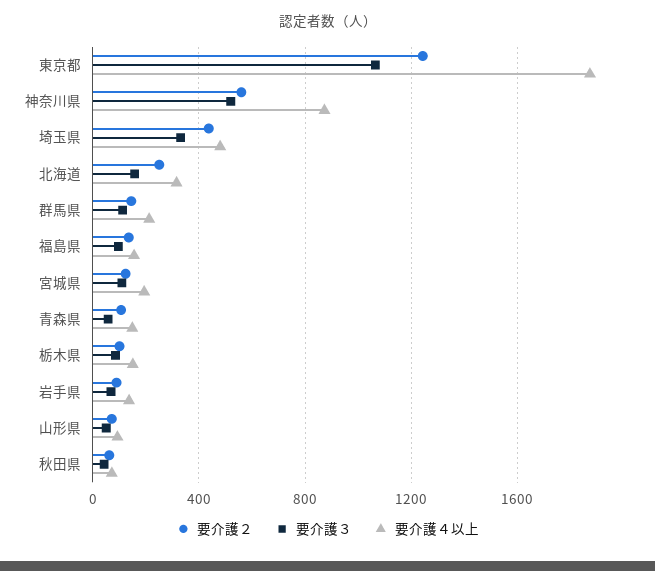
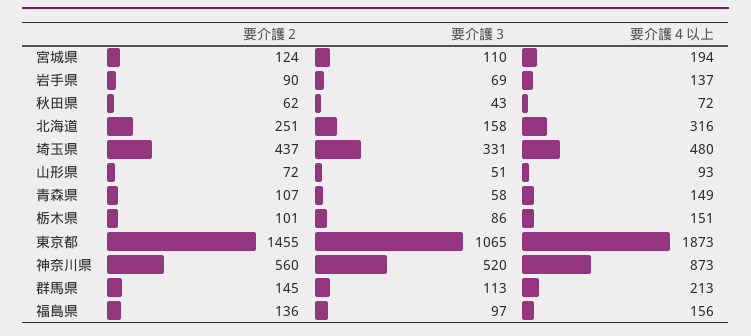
要介護２, 東京都: 1250 -> 1455

